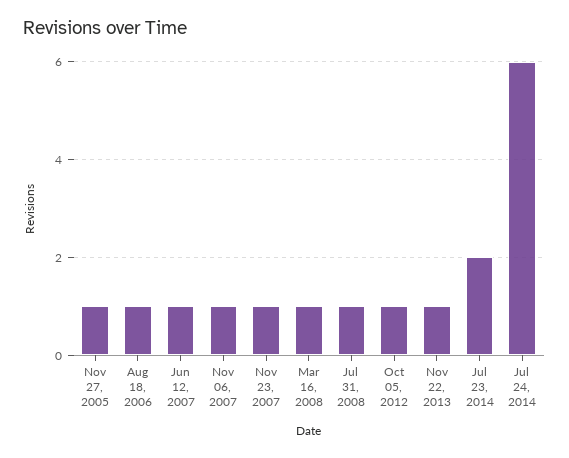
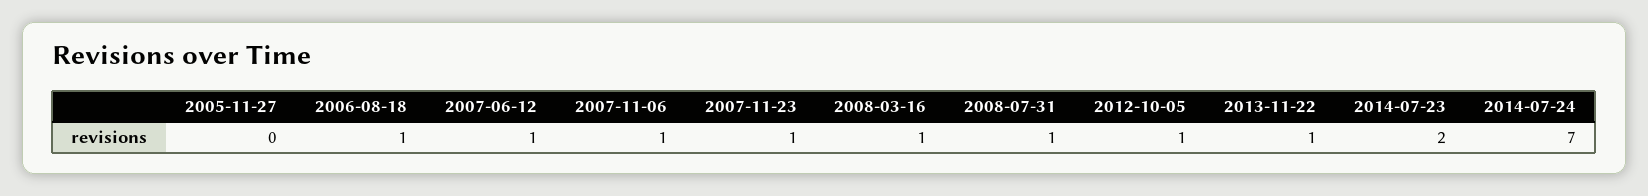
Nov 27, 2005: 1 -> 0
Jul 24, 2014: 6 -> 7

